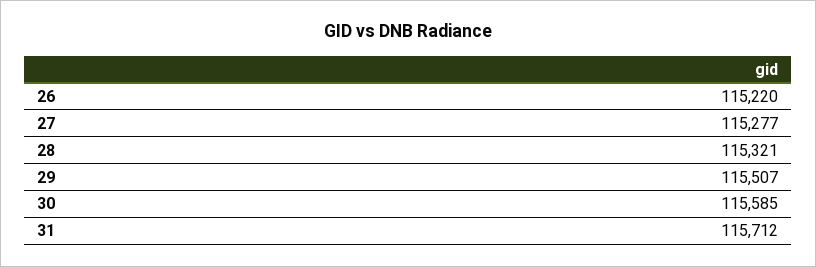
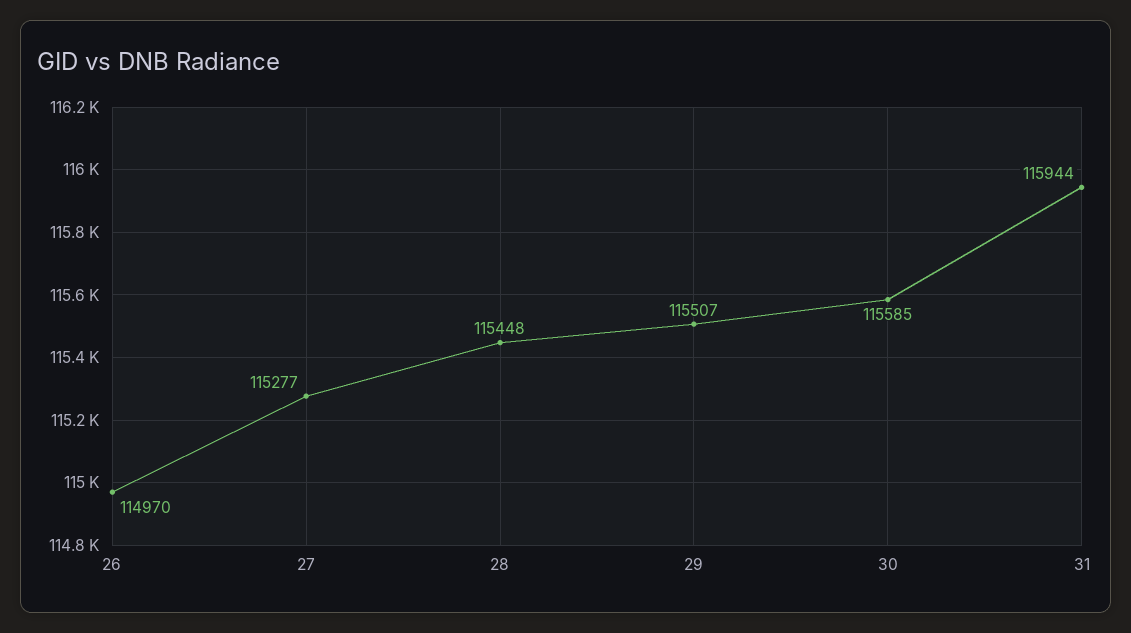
26: 115220 -> 114970
28: 115321 -> 115448
31: 115712 -> 115944

